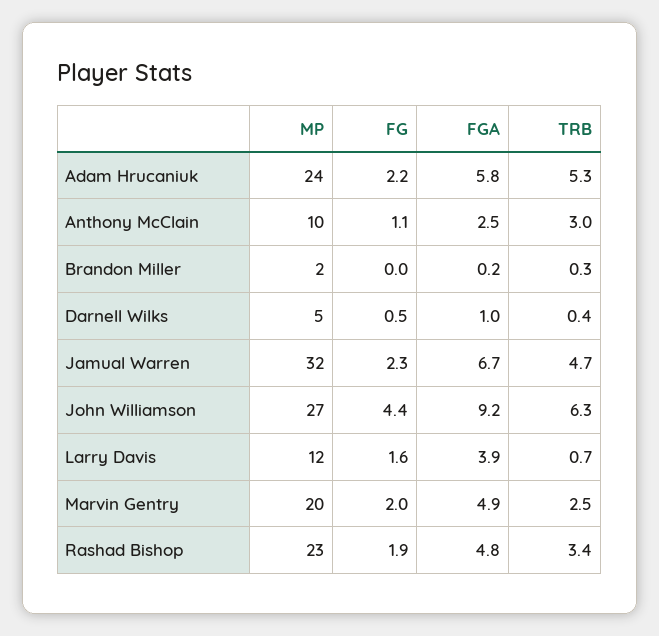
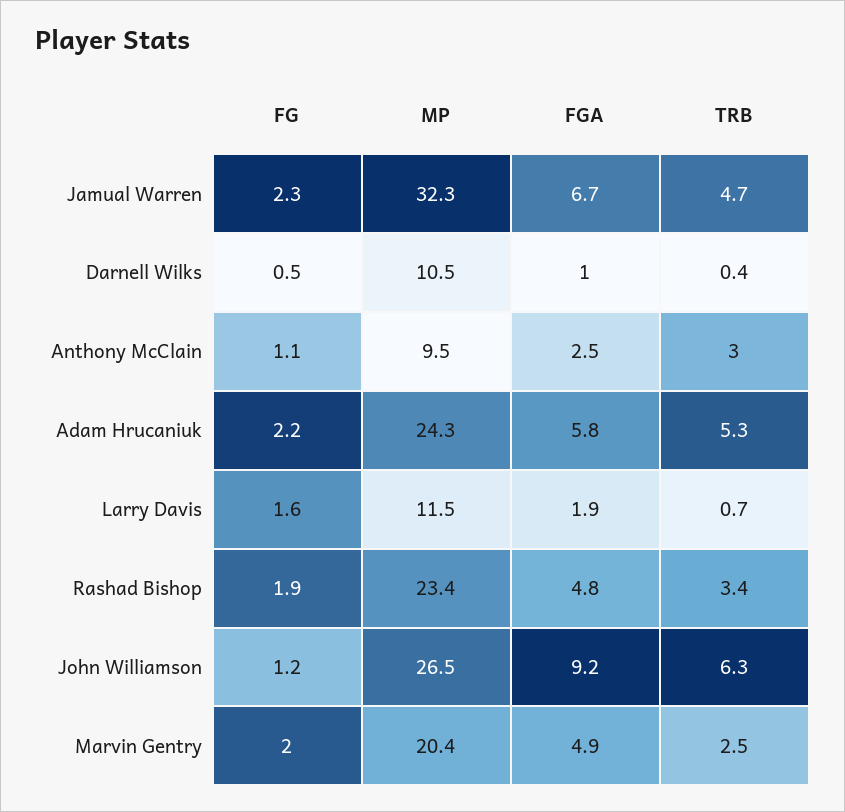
MP, Brandon Miller: 2 -> none
FG, Brandon Miller: 0 -> none
FGA, Brandon Miller: 0.2 -> none
TRB, Brandon Miller: 0.3 -> none
MP, Darnell Wilks: 5 -> 10.5
FG, John Williamson: 4.4 -> 1.2
FGA, Larry Davis: 3.9 -> 1.9

